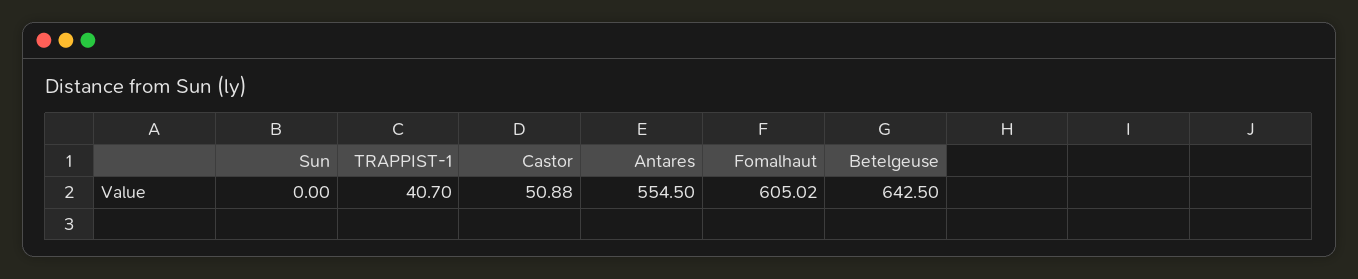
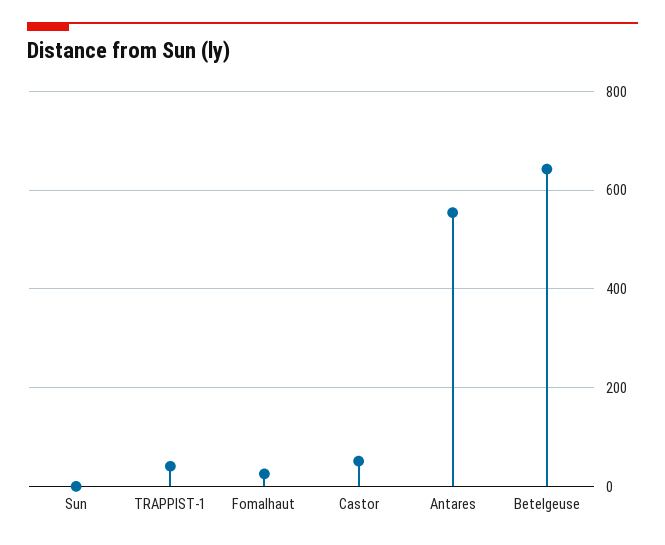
Fomalhaut: 605.02 -> 20

